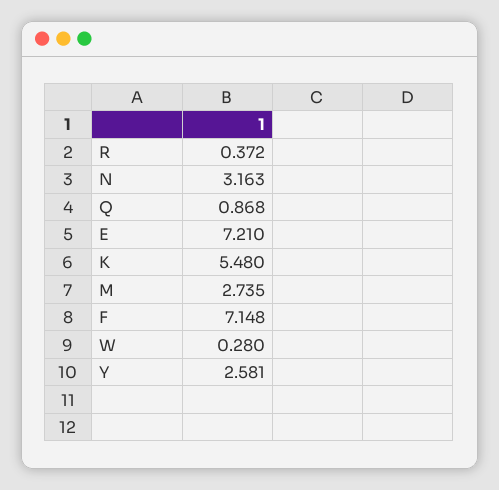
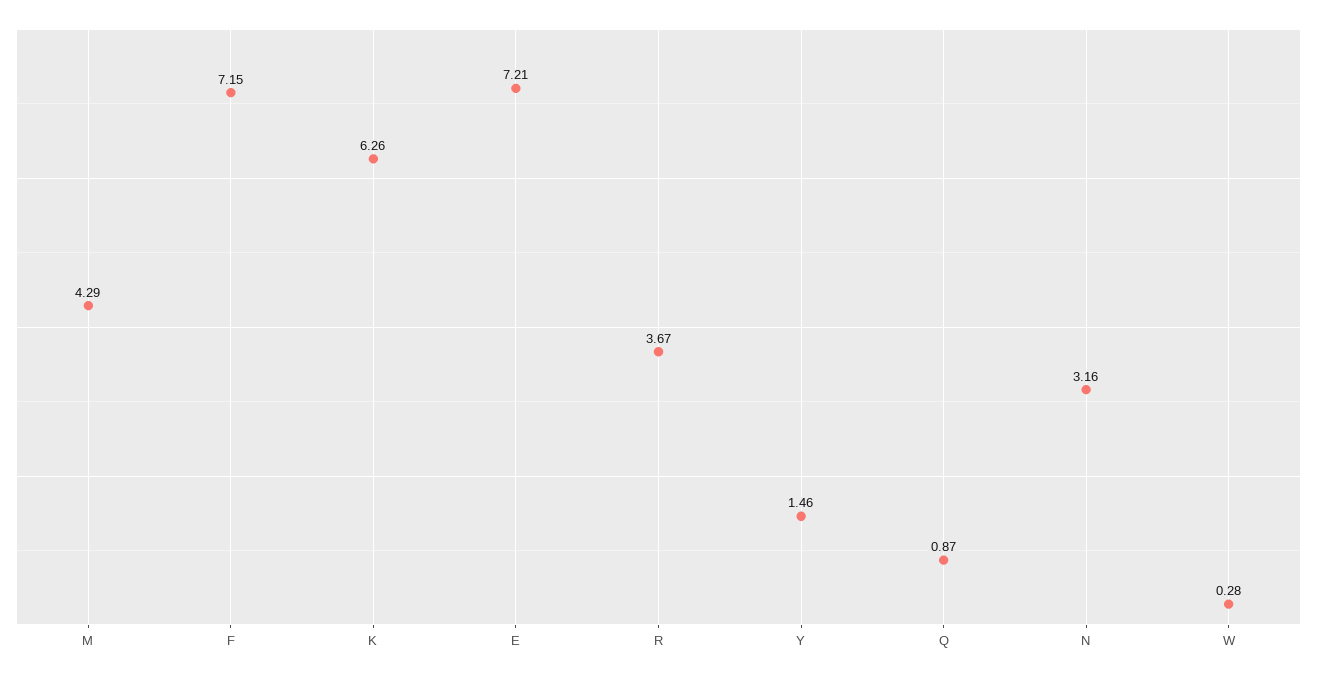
R: 0.372 -> 3.67
K: 5.48 -> 6.26
M: 2.735 -> 4.29
Y: 2.581 -> 1.46

